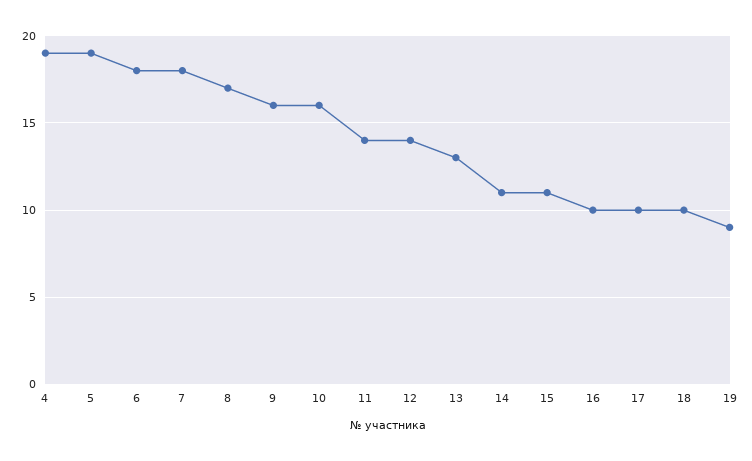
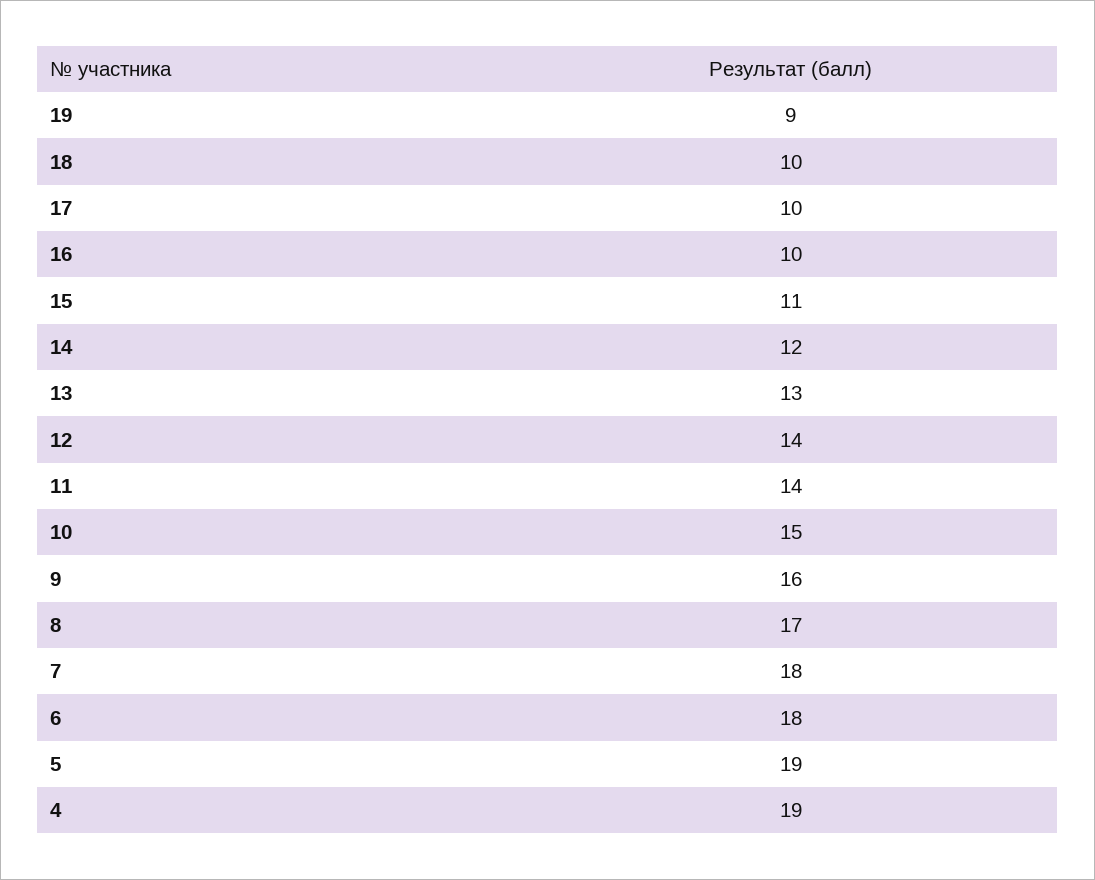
10: 16 -> 15
14: 11 -> 12

